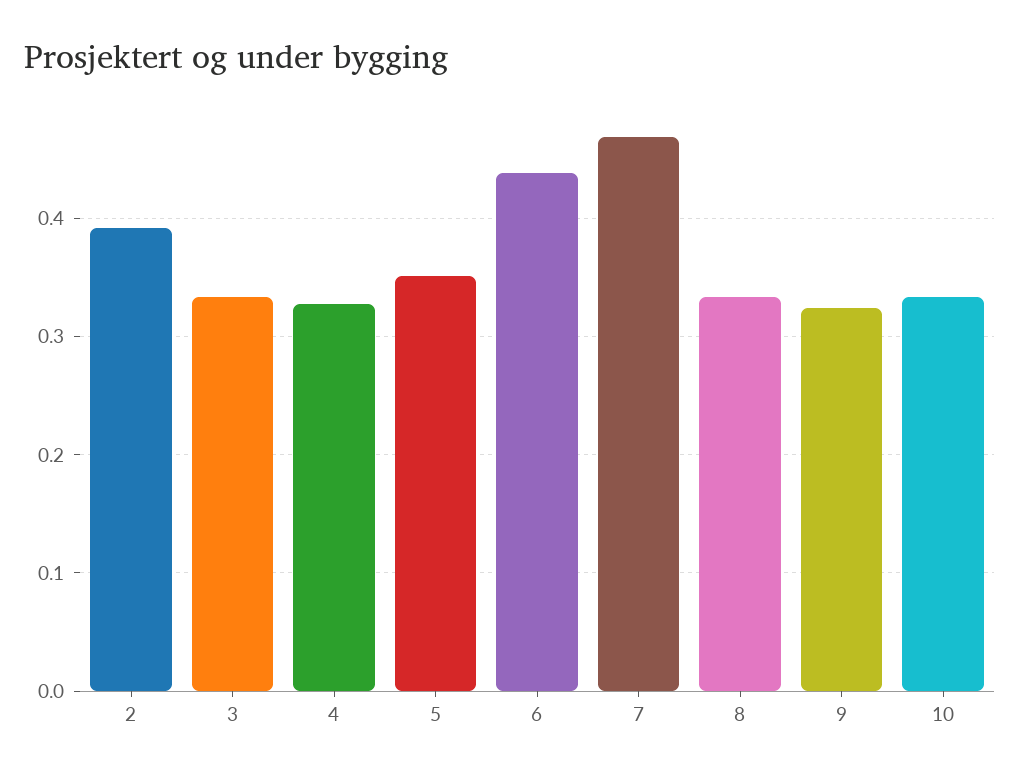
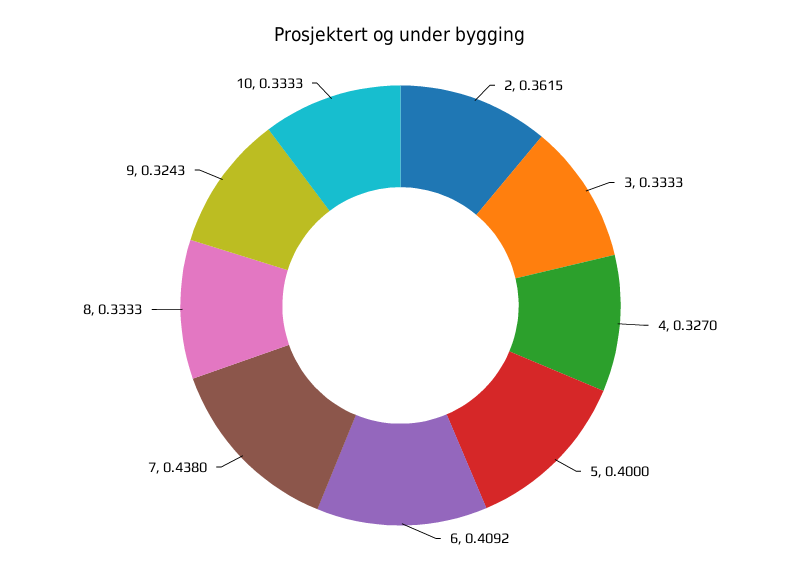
2: 0.39 -> 0.3615
5: 0.35 -> 0.4
6: 0.44 -> 0.4092
7: 0.47 -> 0.438

